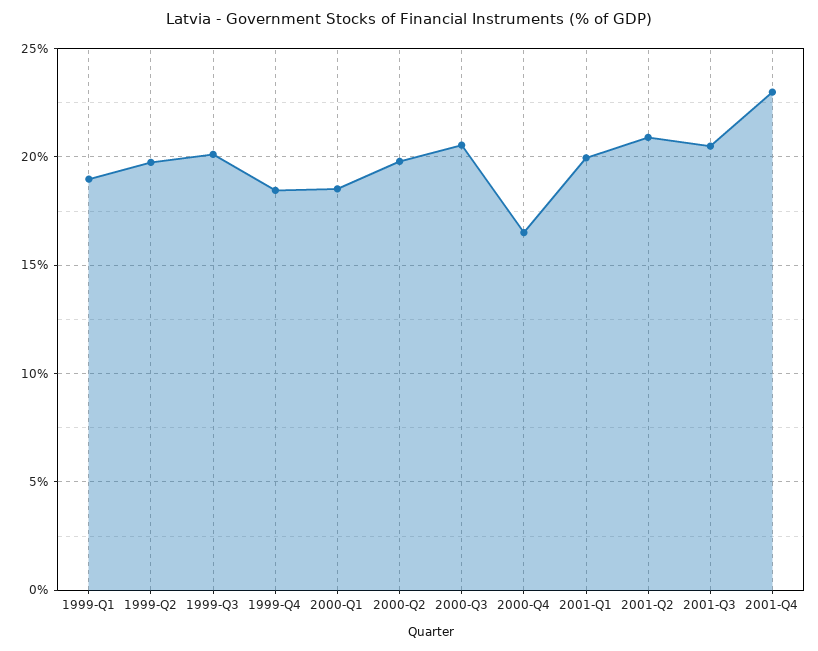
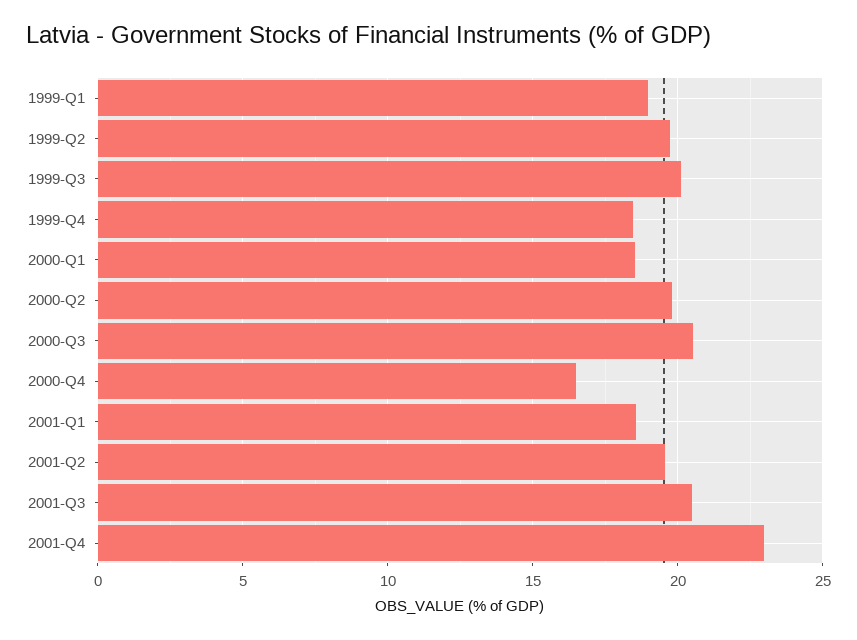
2001-Q1: 20 -> 18.5
2001-Q2: 21 -> 19.5

